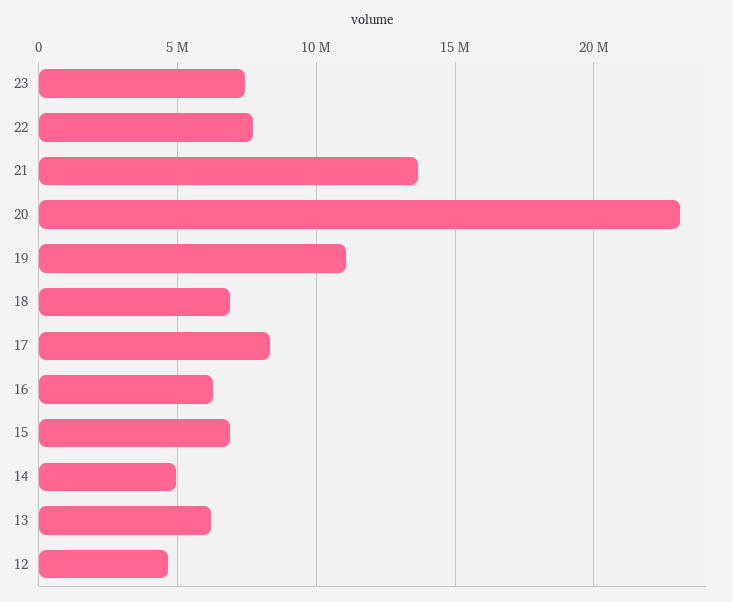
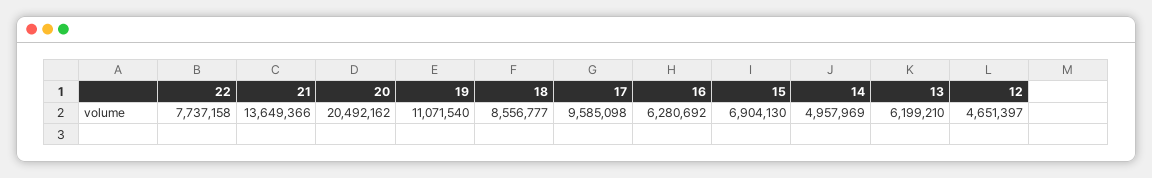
23: 7500000 -> none
20: 23000000 -> 20492162
18: 7000000 -> 8556777
17: 8500000 -> 9585098

